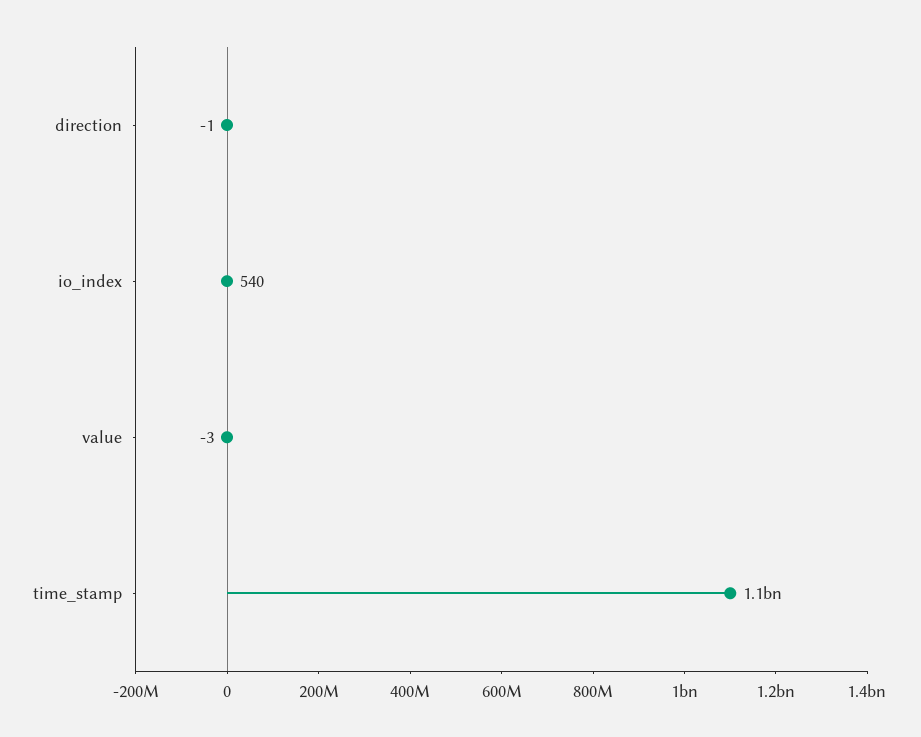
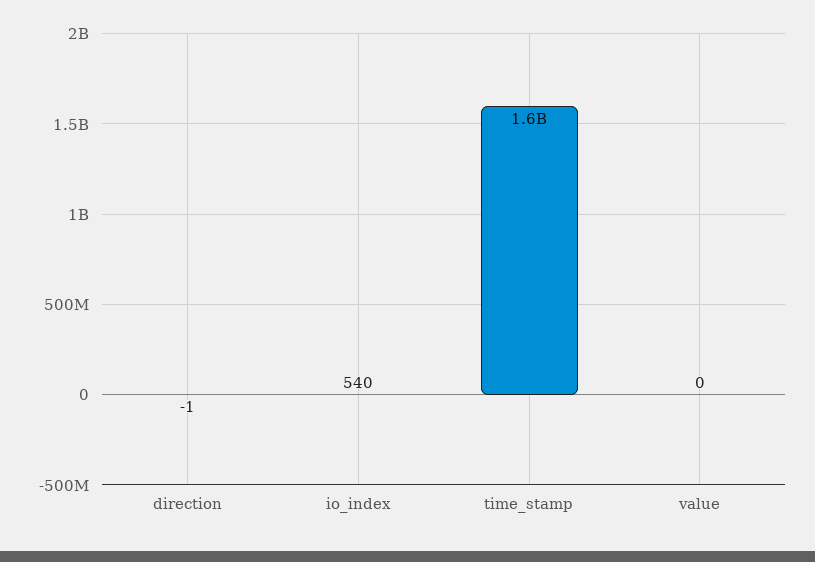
value: -3 -> 0
time_stamp: 1100000000 -> 1600000000

